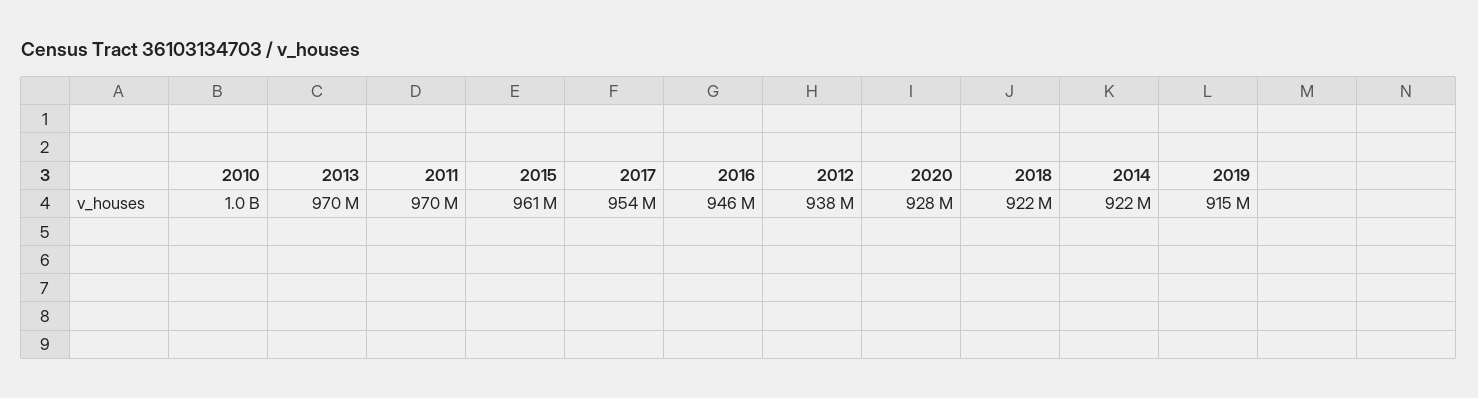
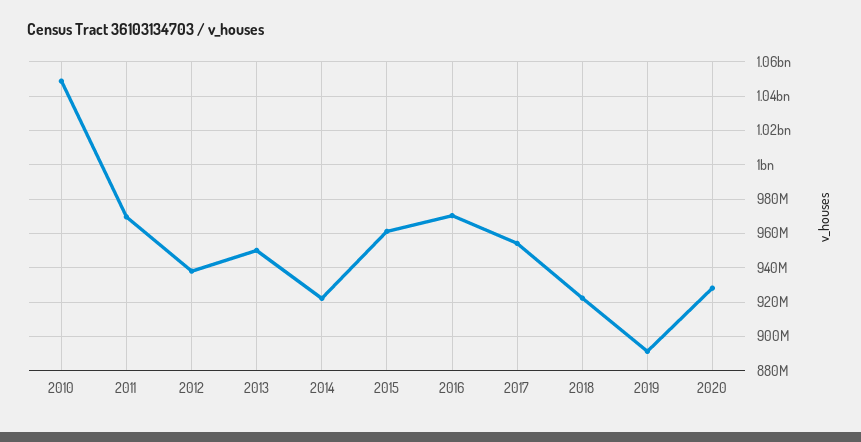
2013: 970000000 -> 950000000
2016: 946000000 -> 970000000
2019: 915000000 -> 890000000

